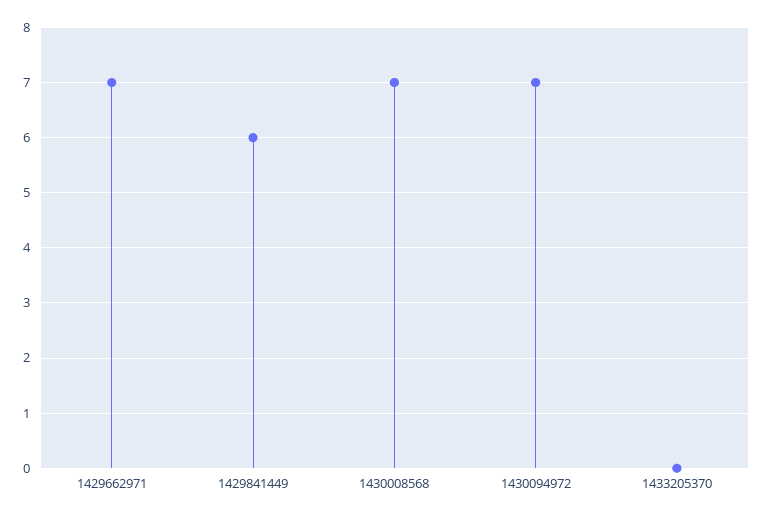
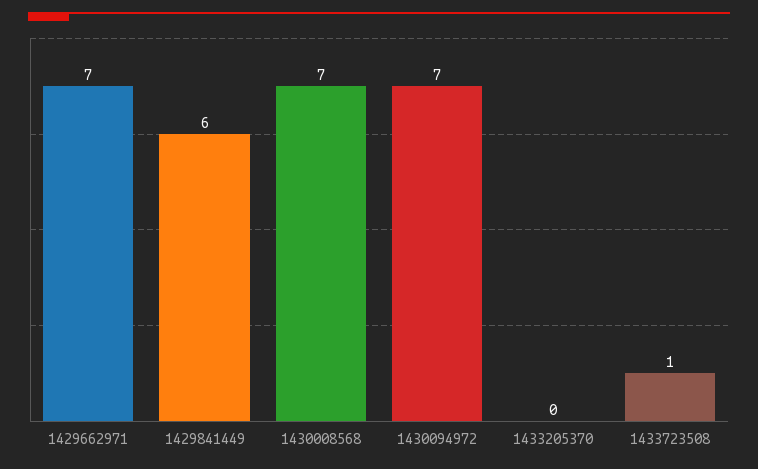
1433723508: none -> 1

